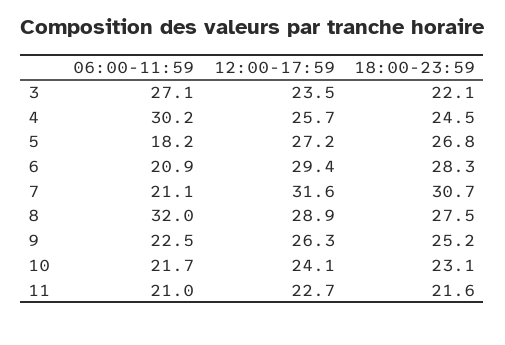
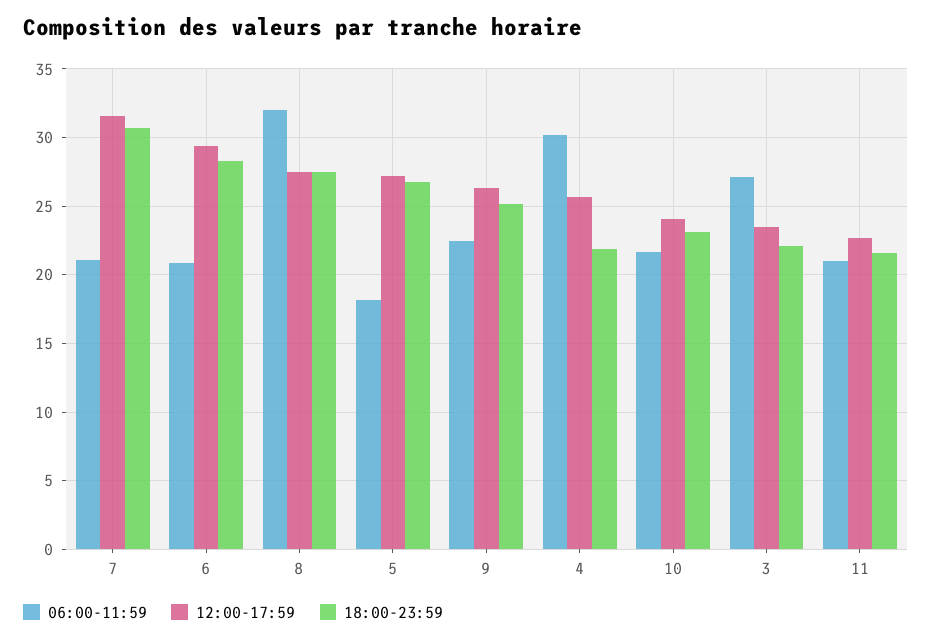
18:00-23:59, 4: 24.5 -> 22
12:00-17:59, 8: 28.9 -> 27.5

